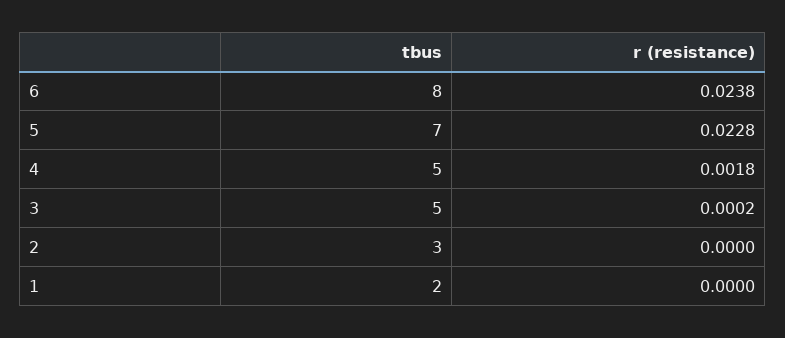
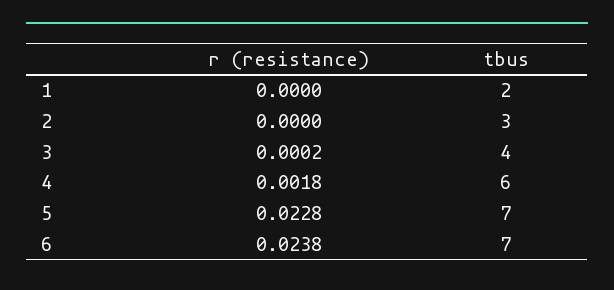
tbus, 6: 8 -> 7
tbus, 4: 5 -> 6
tbus, 3: 5 -> 4

